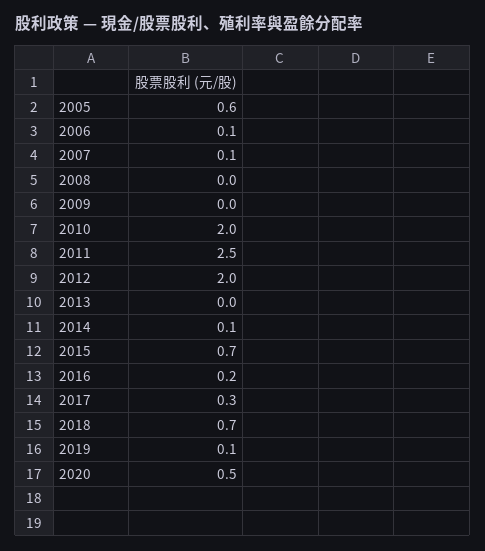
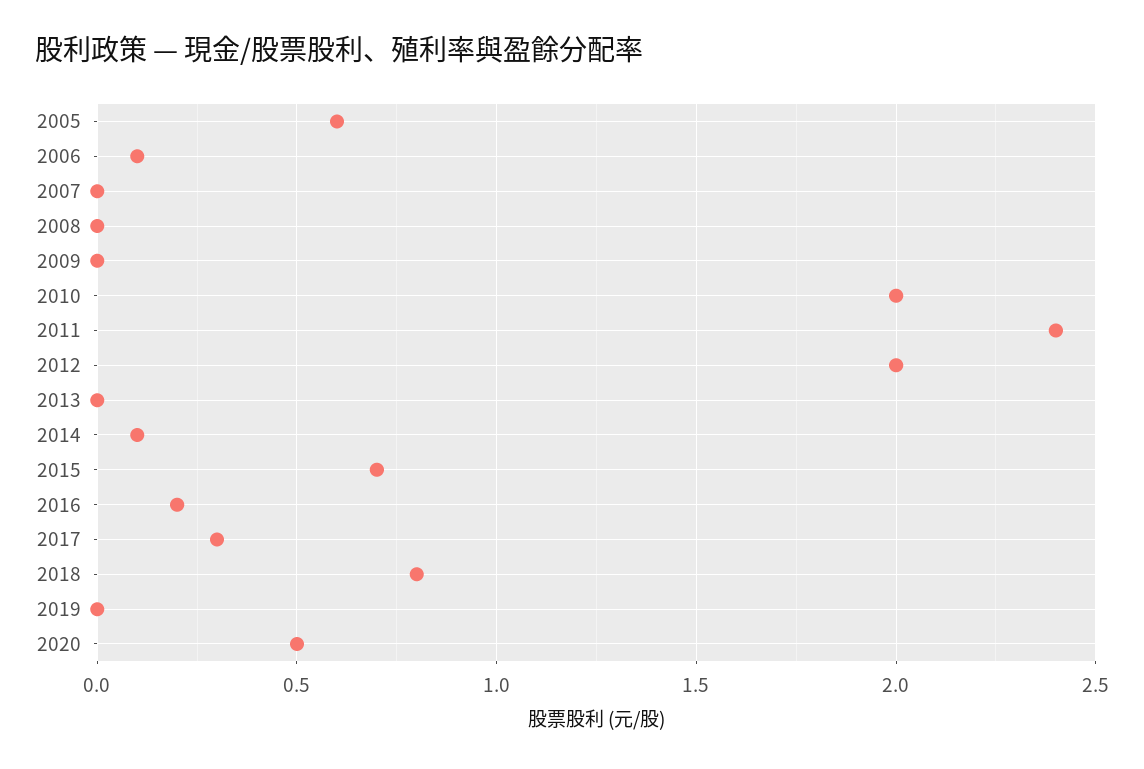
2007: 0.1 -> 0
2011: 2.5 -> 2.4
2018: 0.7 -> 0.8
2019: 0.1 -> 0

